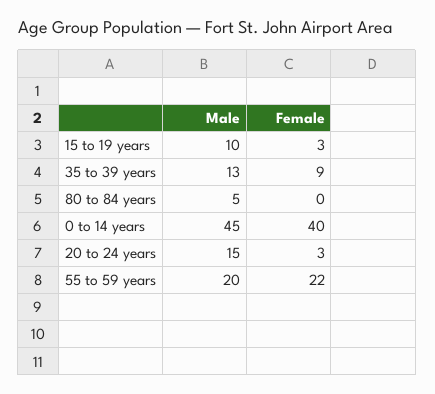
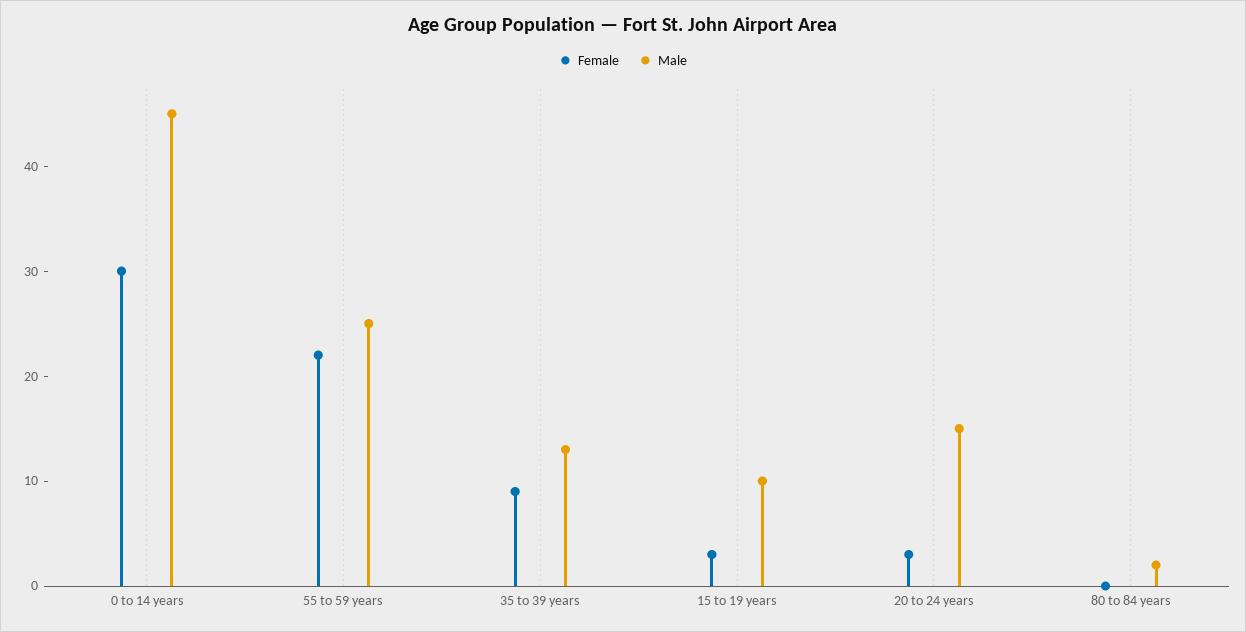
Male, 80 to 84 years: 5 -> 2
Female, 0 to 14 years: 40 -> 30
Male, 55 to 59 years: 20 -> 25

